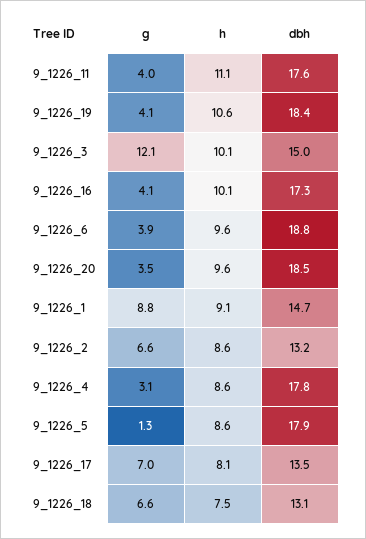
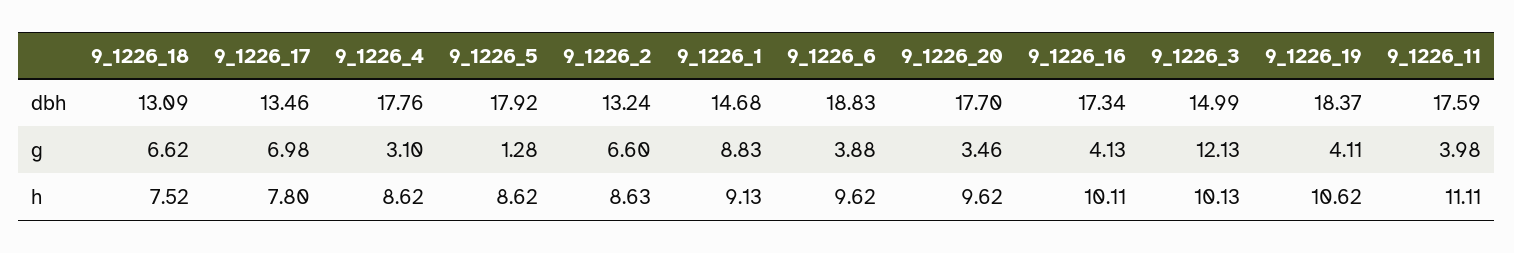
dbh, 9_1226_20: 18.5 -> 17.7
h, 9_1226_17: 8.1 -> 7.8

